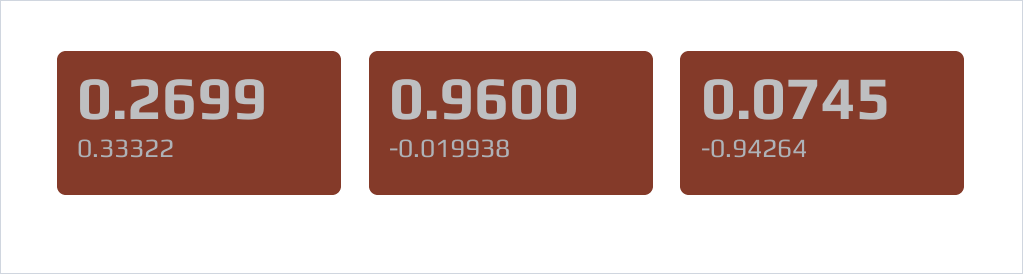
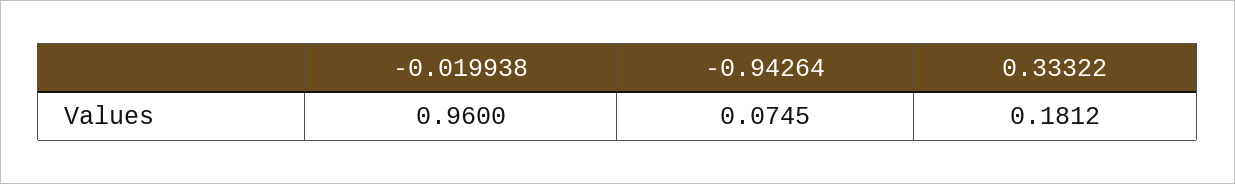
0.33322: 0.2699 -> 0.1812

